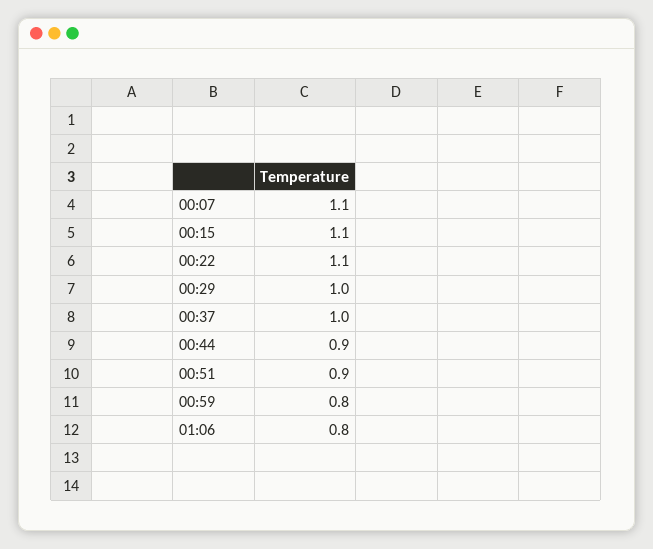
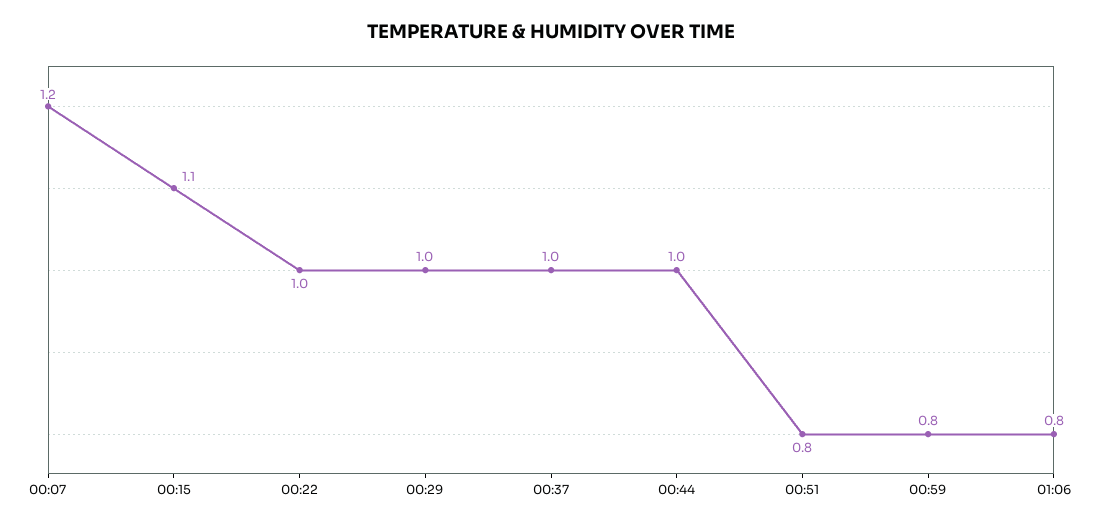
00:07: 1.1 -> 1.2
00:22: 1.1 -> 1
00:44: 0.9 -> 1
00:51: 0.9 -> 0.8

